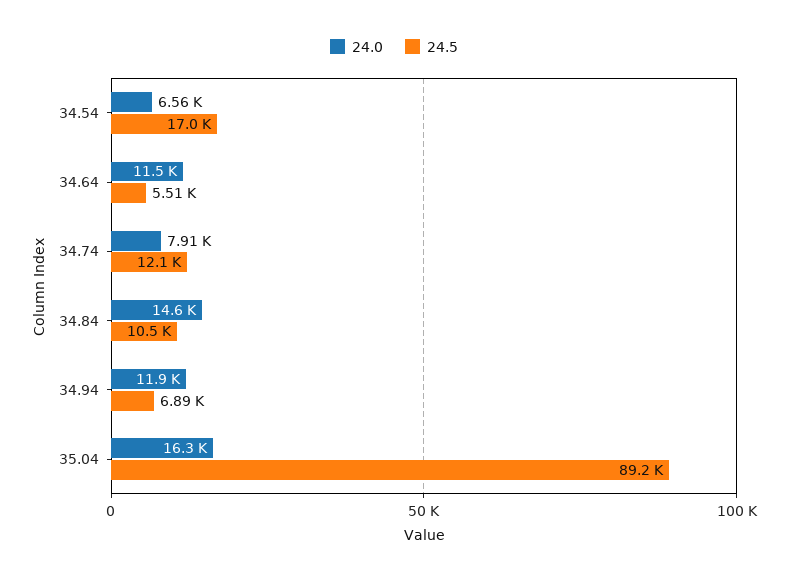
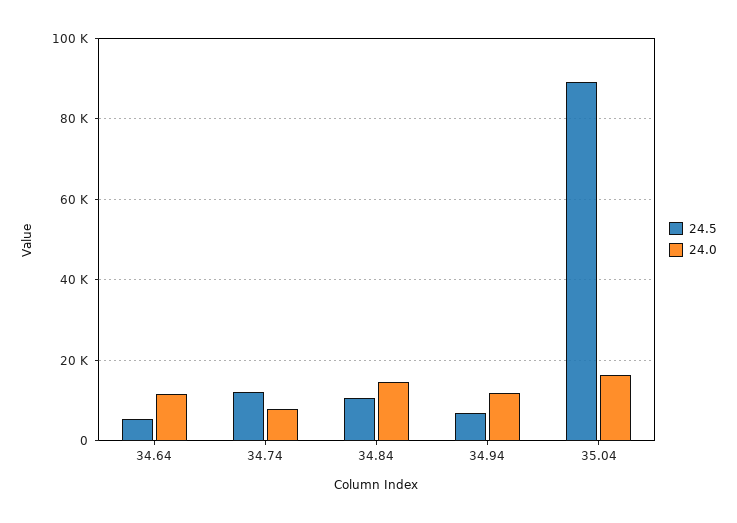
24.0, 34.54: 6560 -> none
24.5, 34.54: 17000 -> none

